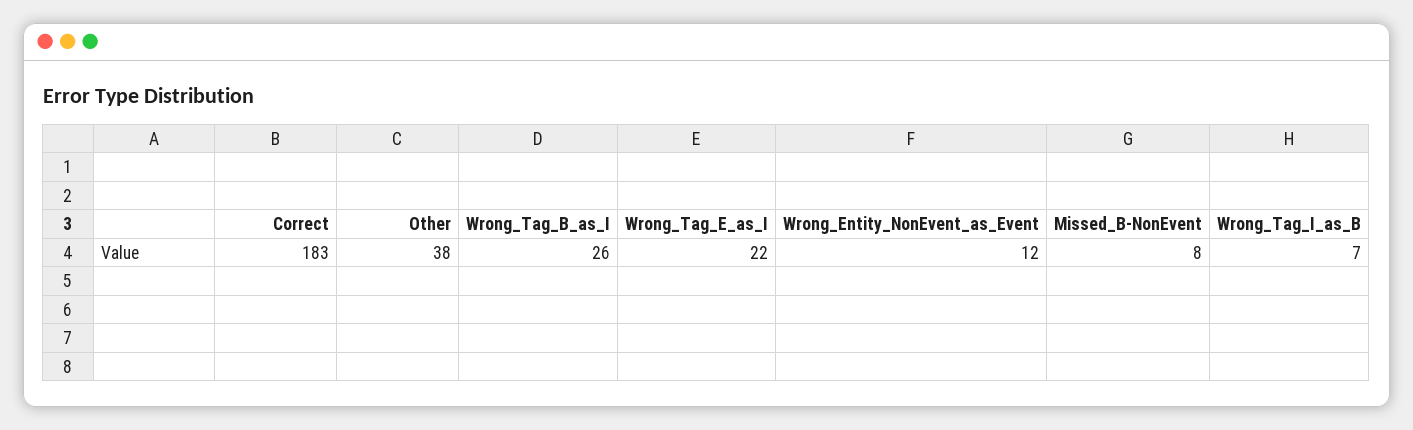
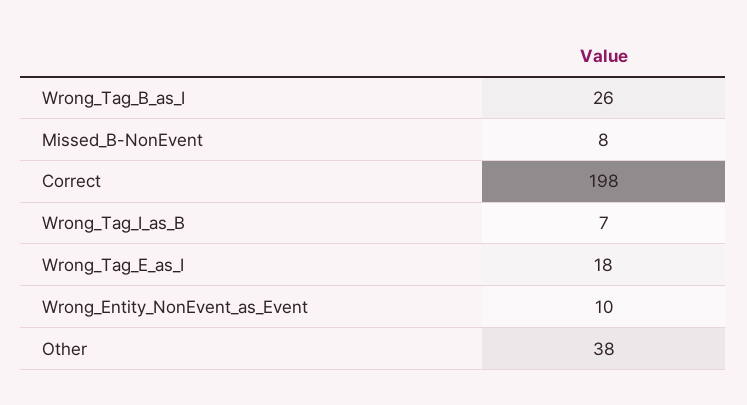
Correct: 183 -> 198
Wrong_Tag_E_as_I: 22 -> 18
Wrong_Entity_NonEvent_as_Event: 12 -> 10

